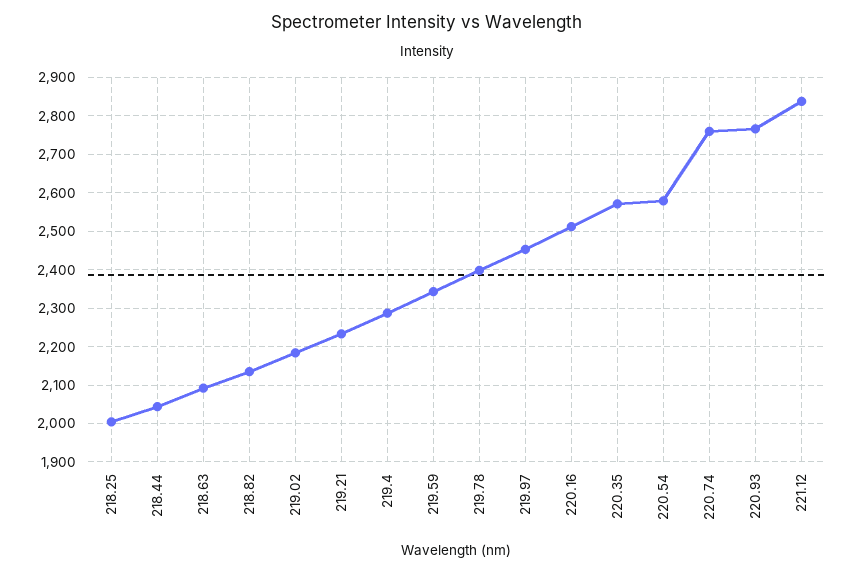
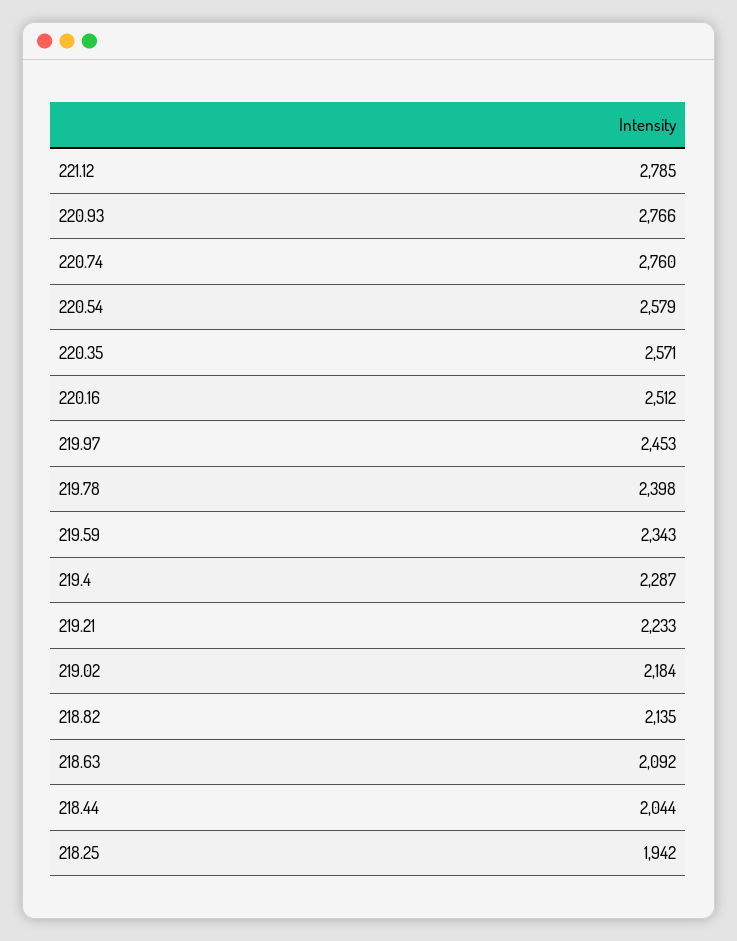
218.25: 2000 -> 1942
221.12: 2840 -> 2785

